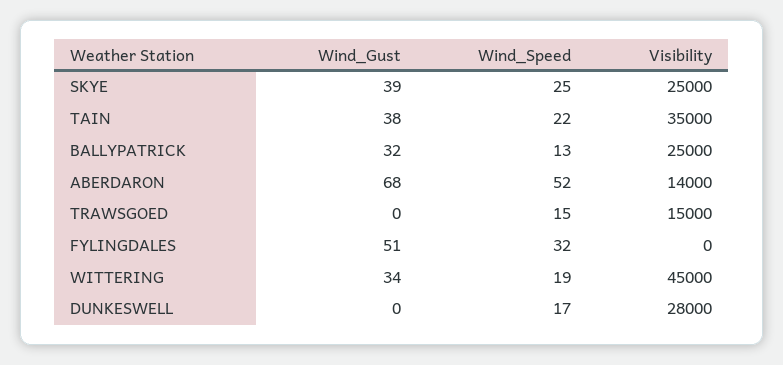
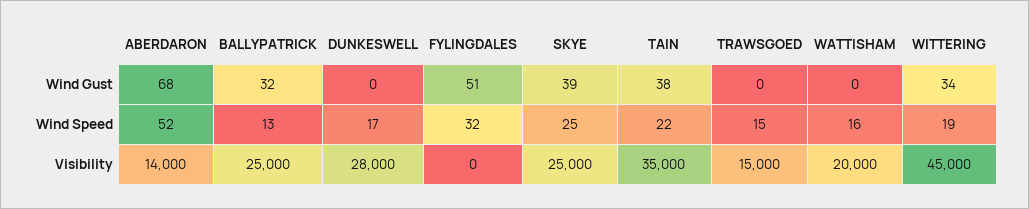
Wind_Gust, WATTISHAM: none -> 0
Wind_Speed, WATTISHAM: none -> 16
Visibility, WATTISHAM: none -> 20000

